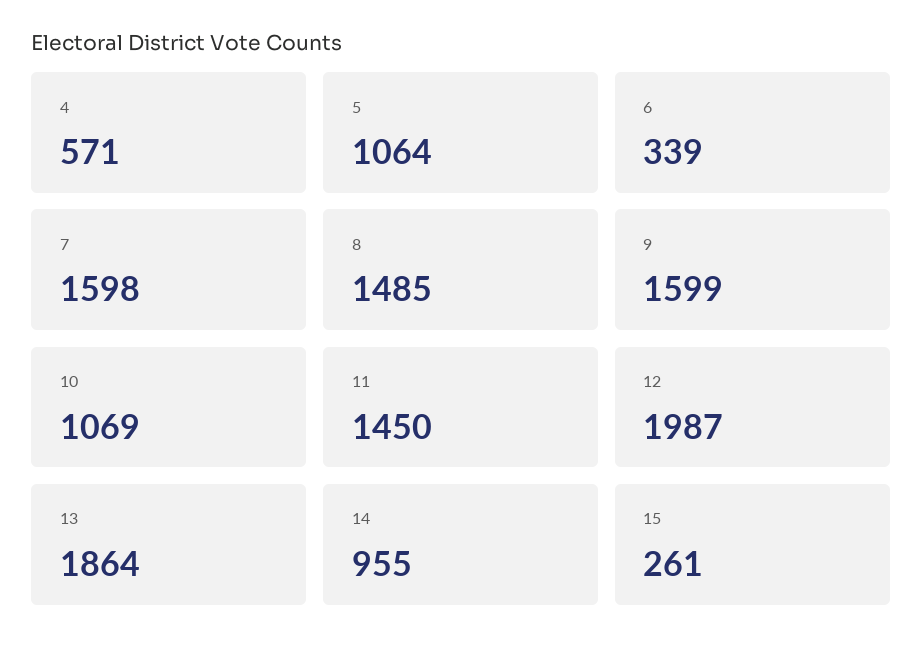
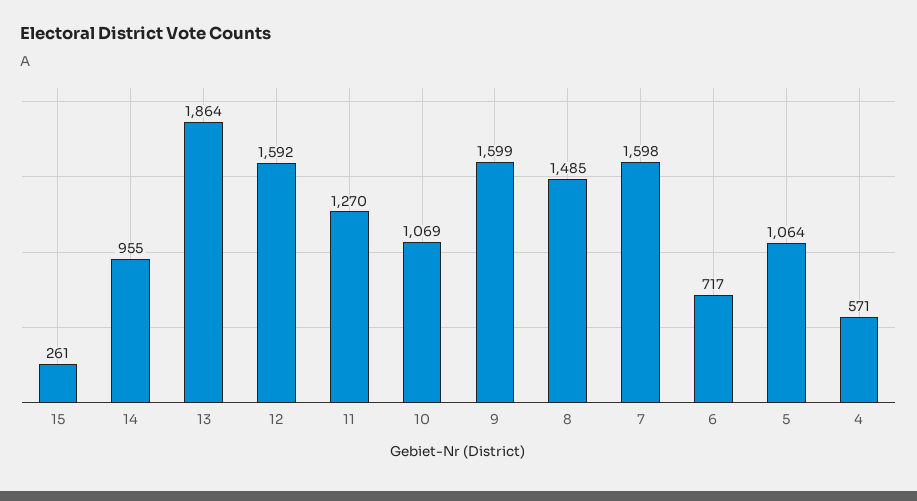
6: 339 -> 717
11: 1450 -> 1270
12: 1987 -> 1592

